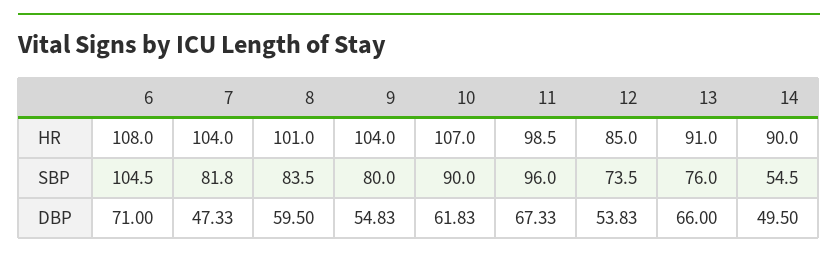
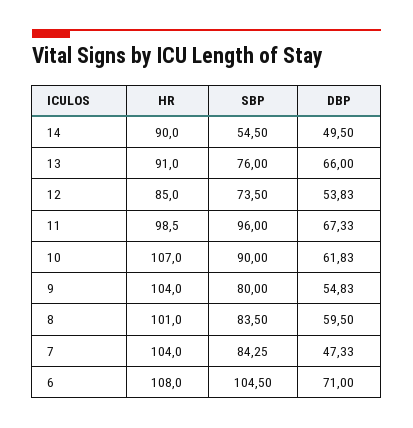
7, SBP: 81.8 -> 84.25

